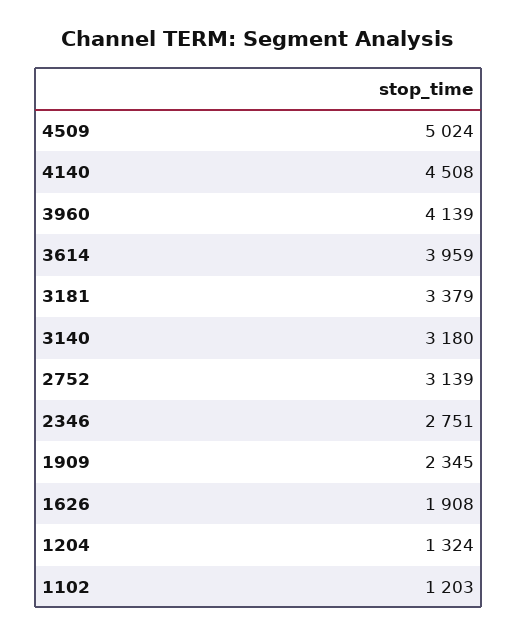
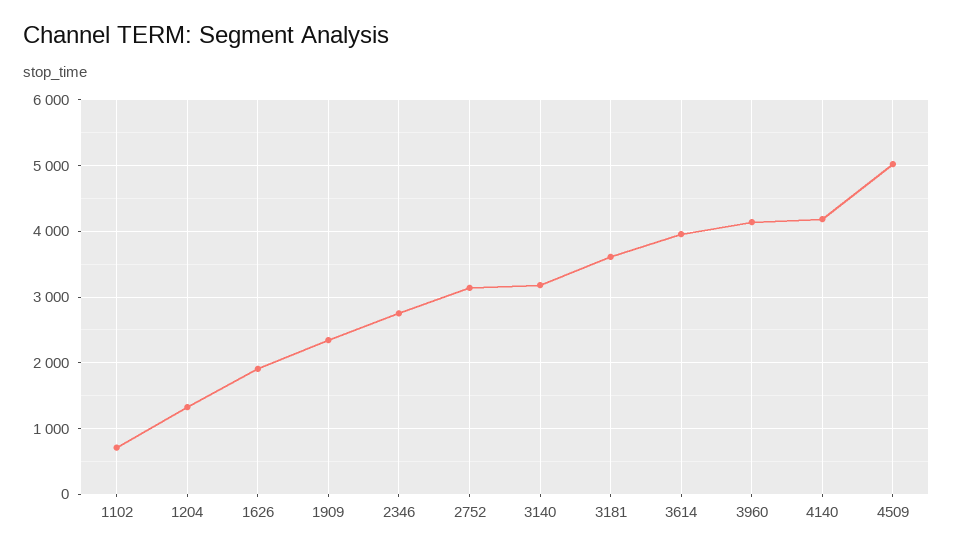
4140: 4508 -> 4200
3181: 3379 -> 3600
1102: 1203 -> 700

